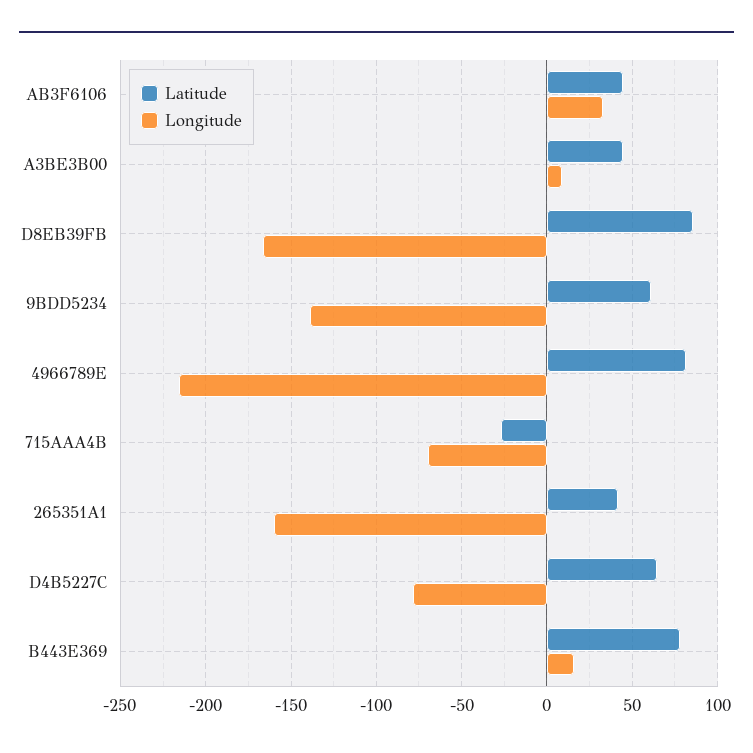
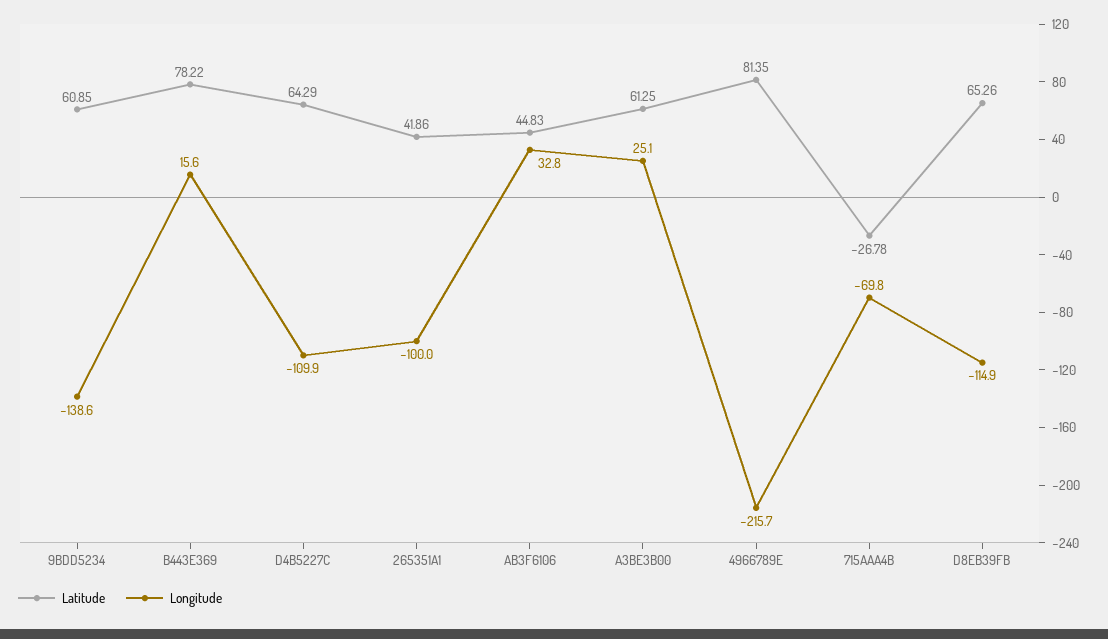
Latitude, A3BE3B00: 45 -> 61.25
Longitude, A3BE3B00: 10 -> 25.1
Latitude, D8EB39FB: 85 -> 65.26
Longitude, D8EB39FB: -165 -> -114.9
Longitude, 265351A1: -160 -> -100
Longitude, D4B5227C: -80 -> -109.9

